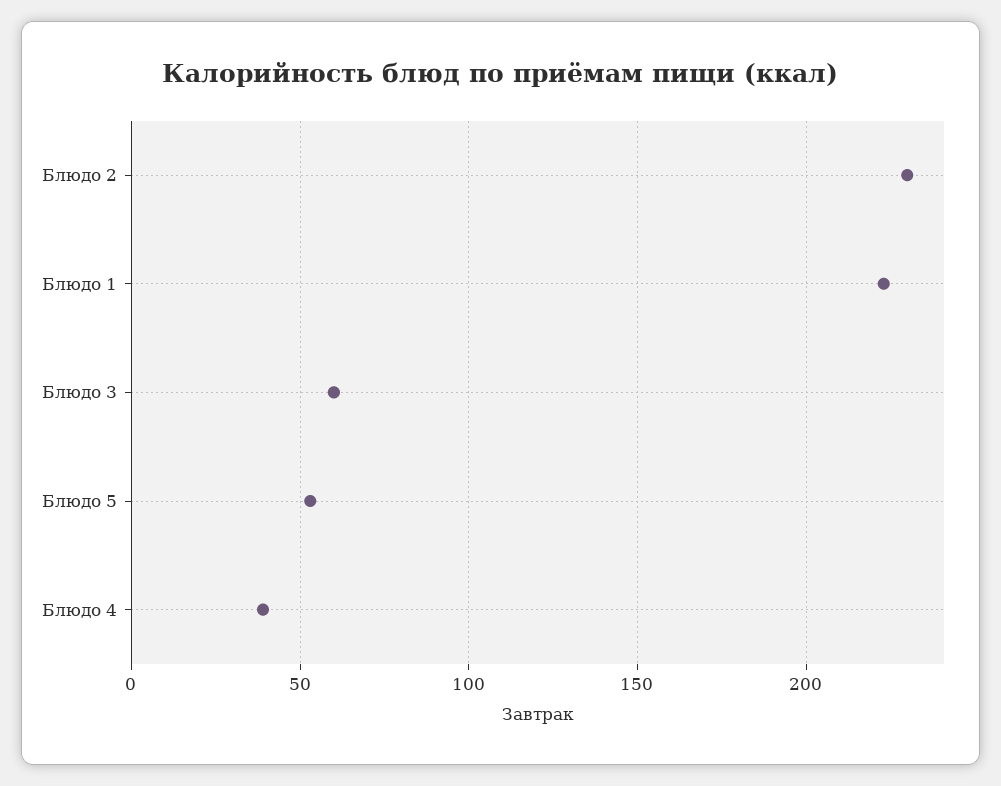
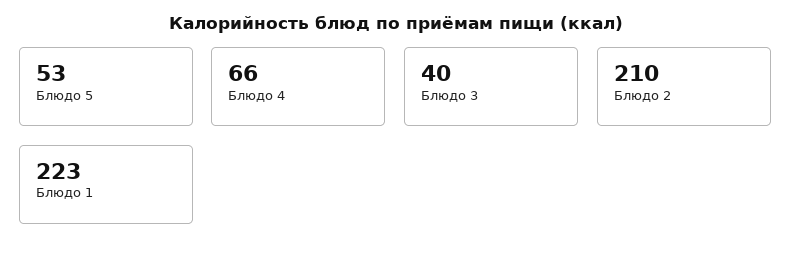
Блюдо 2: 230 -> 210
Блюдо 3: 60 -> 40
Блюдо 4: 40 -> 66

